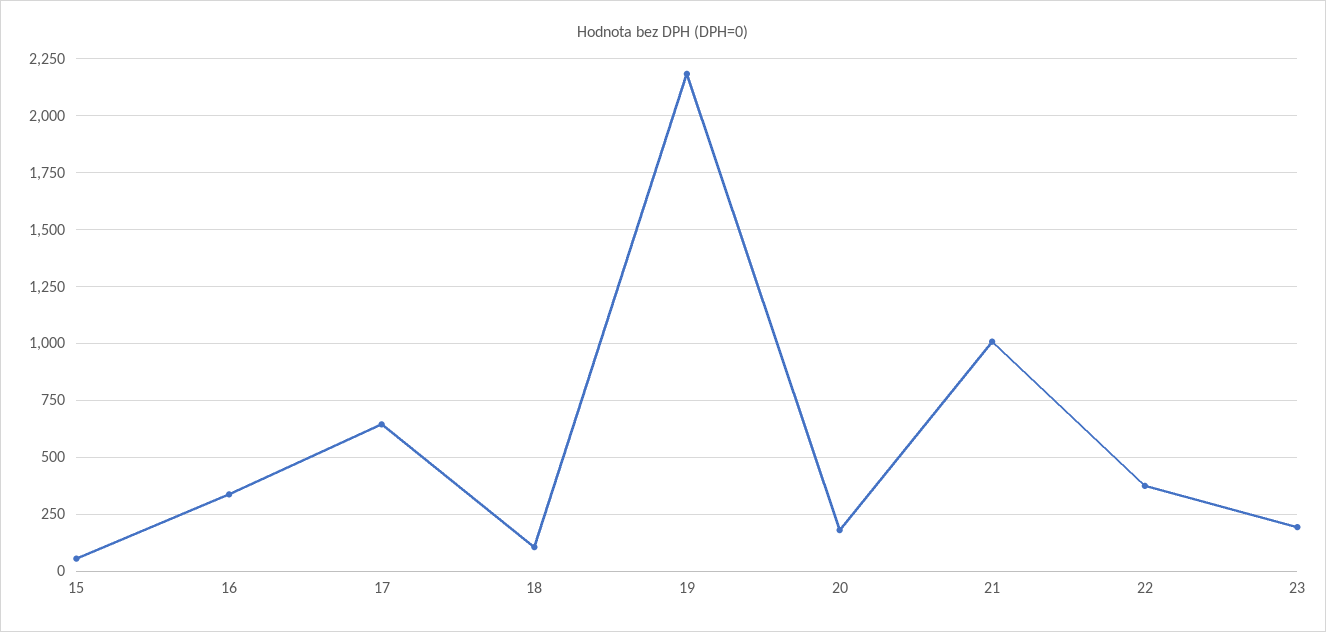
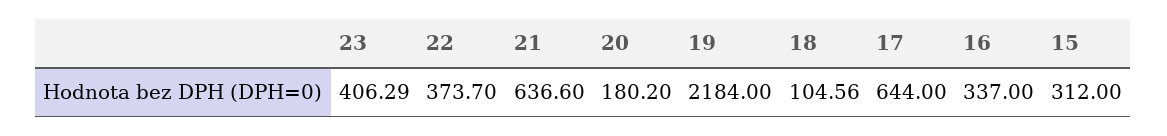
15: 50 -> 312
21: 1000 -> 636.6
23: 200 -> 406.29

